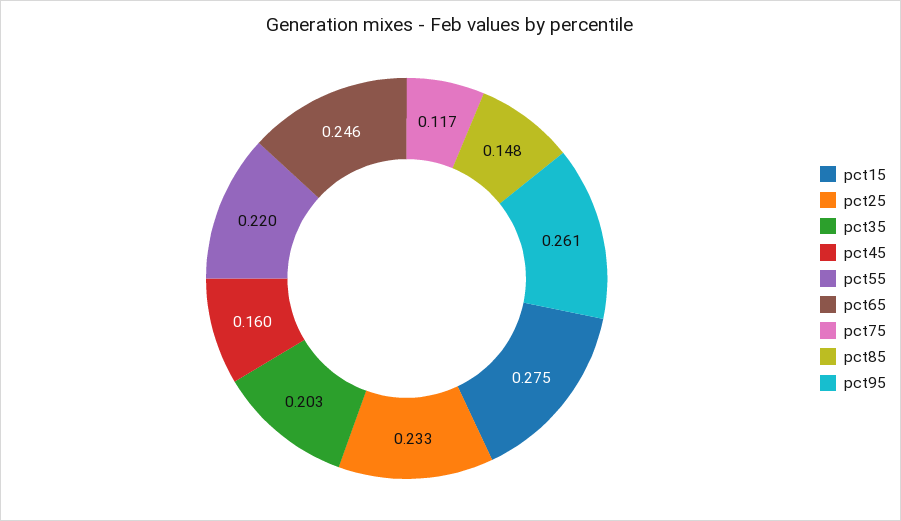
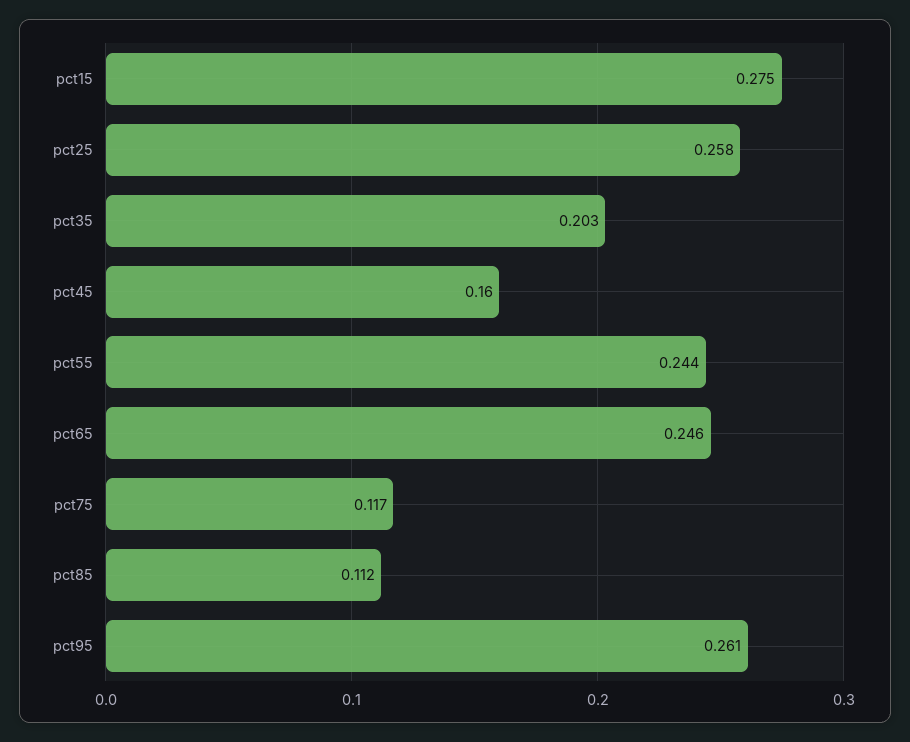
pct25: 0.233 -> 0.258
pct55: 0.22 -> 0.244
pct85: 0.148 -> 0.112

